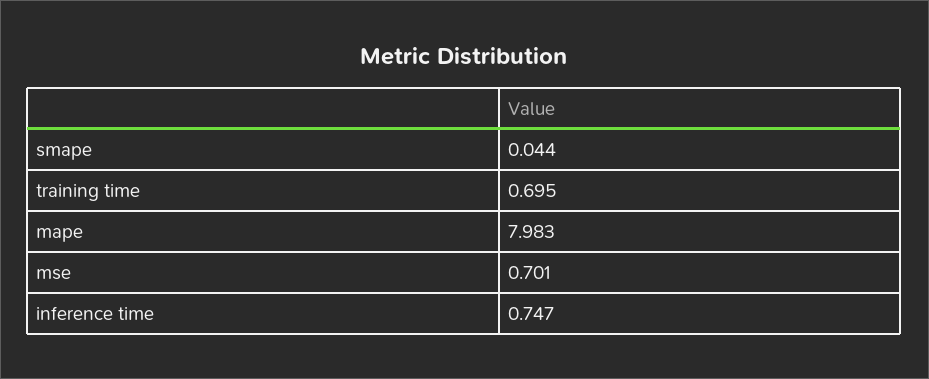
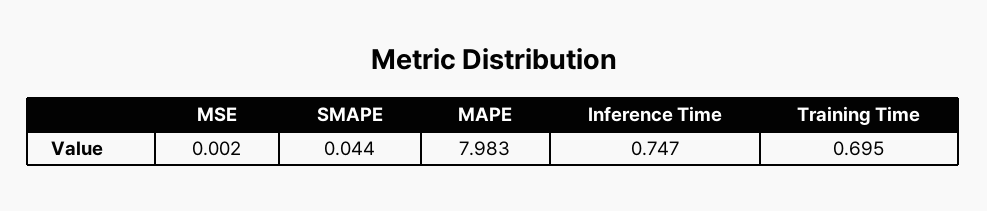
mse: 0.701 -> 0.002

